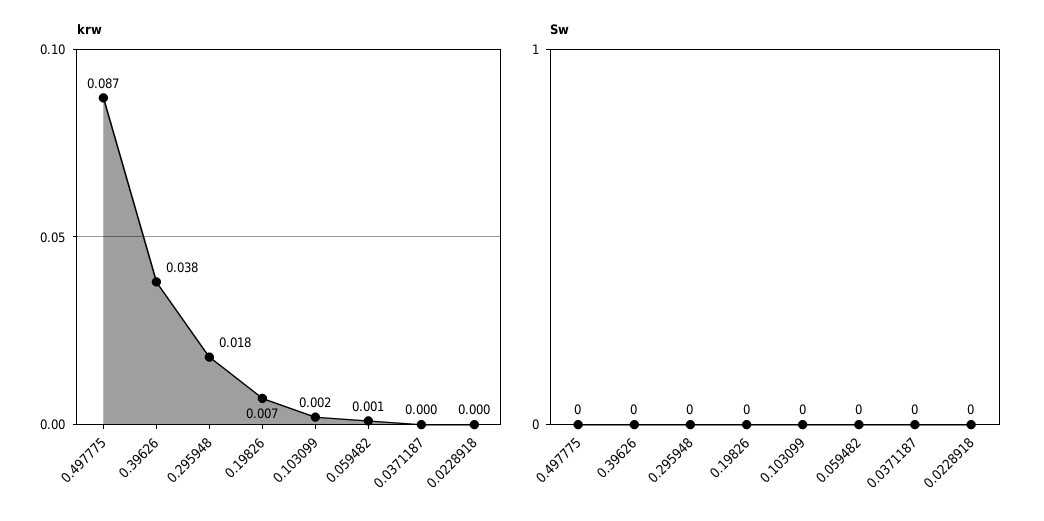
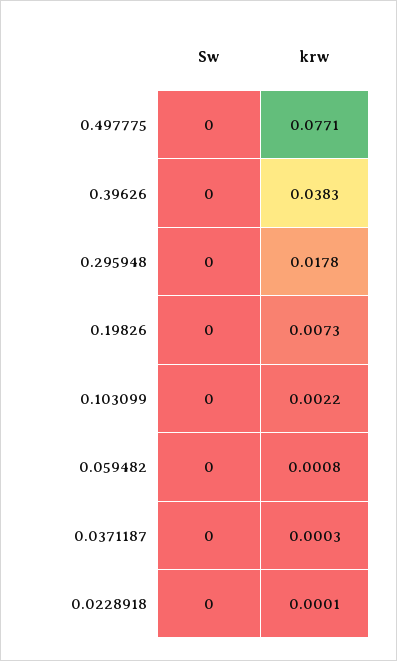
krw, 0.497775: 0.087 -> 0.0771

